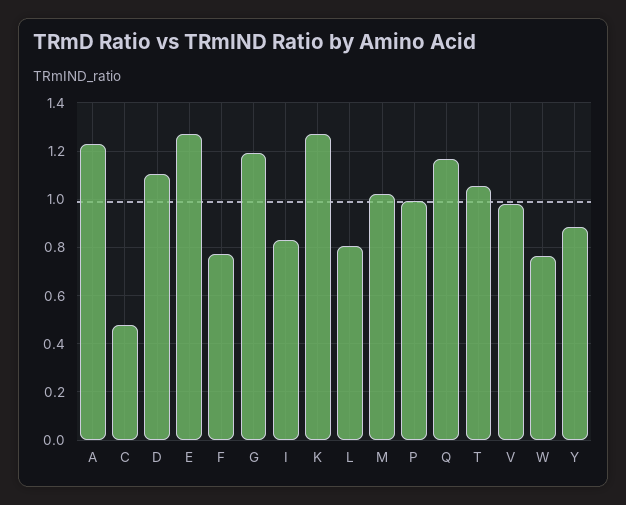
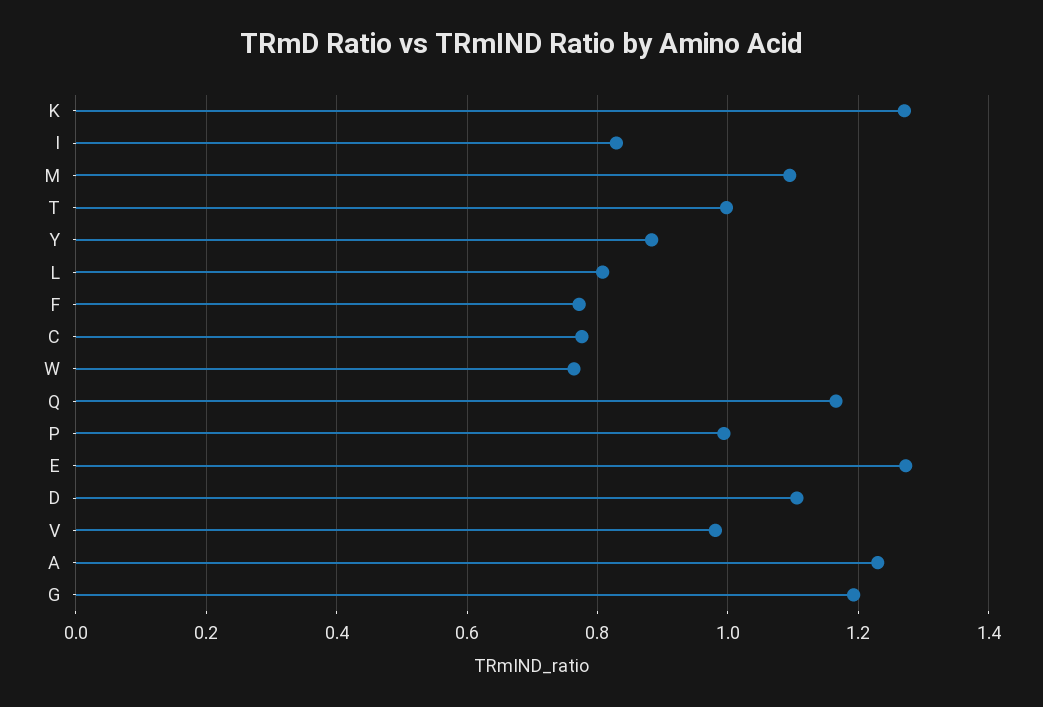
C: 0.475 -> 0.78
M: 1.025 -> 1.1
T: 1.05 -> 1

